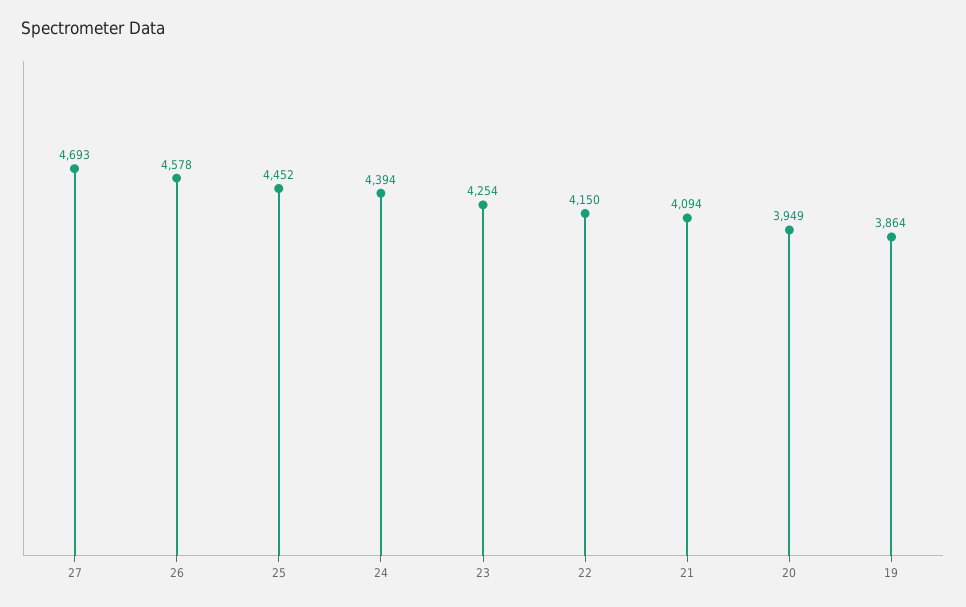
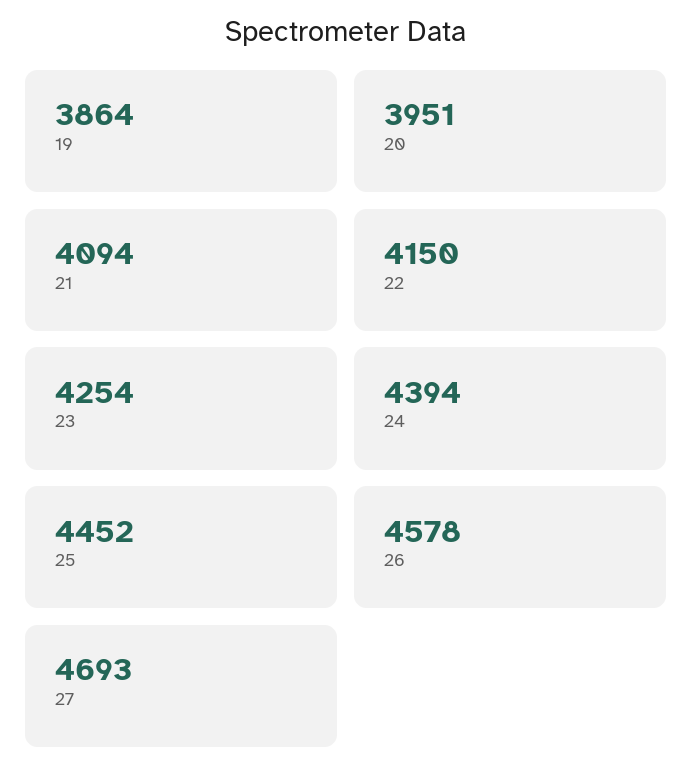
20: 3949 -> 3951

